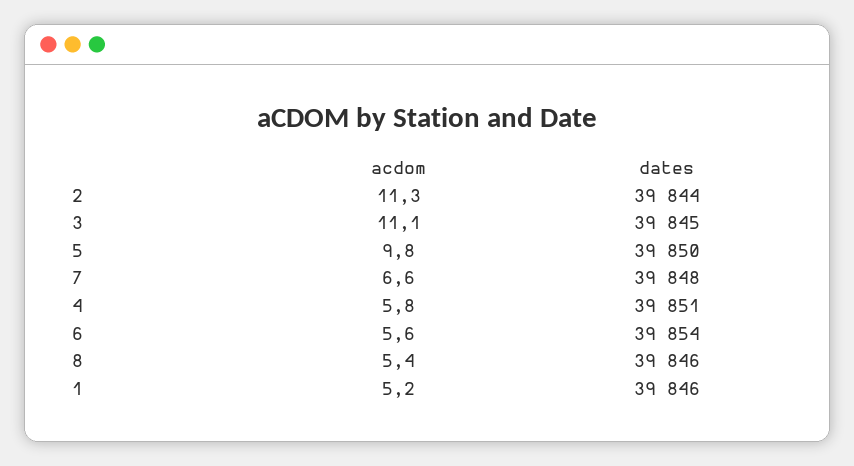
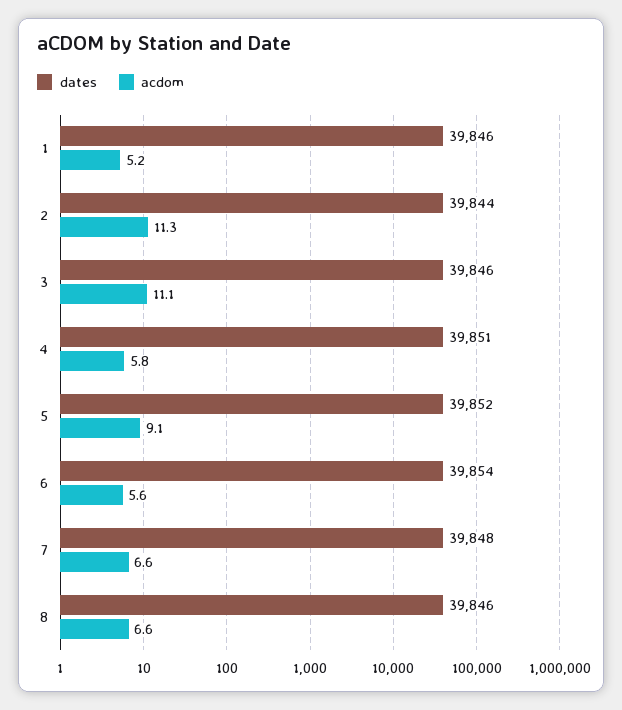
dates, 3: 39845 -> 39846
acdom, 5: 9.8 -> 9.1
dates, 5: 39850 -> 39852
acdom, 8: 5.4 -> 6.6

